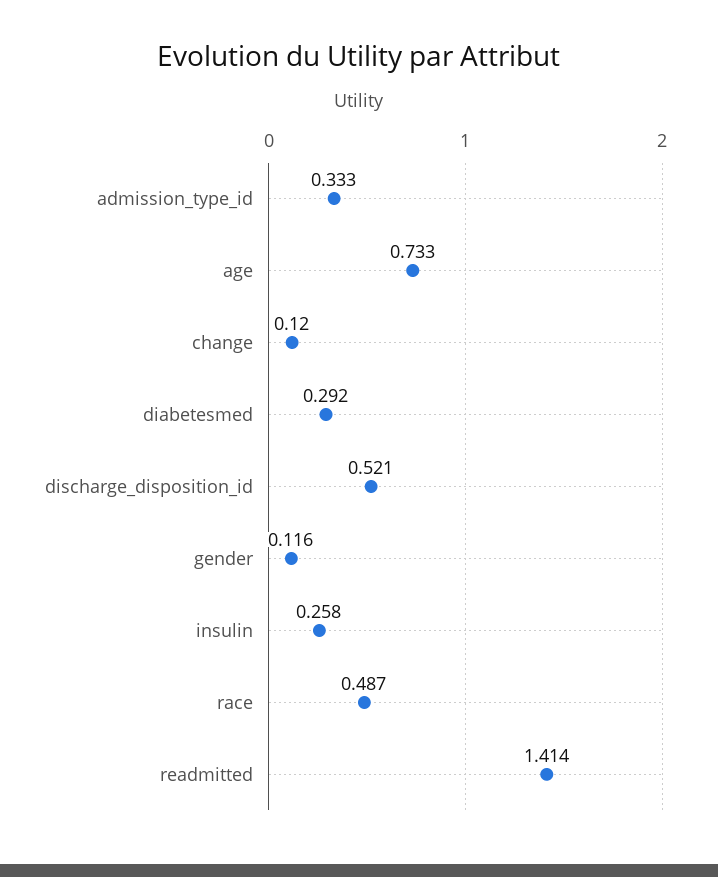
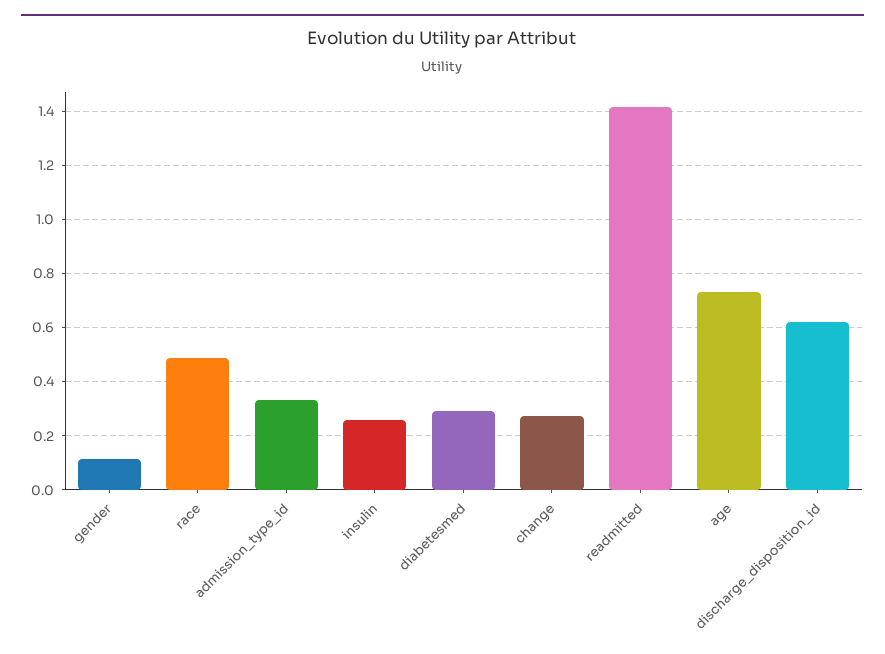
change: 0.12 -> 0.275
discharge_disposition_id: 0.521 -> 0.625

